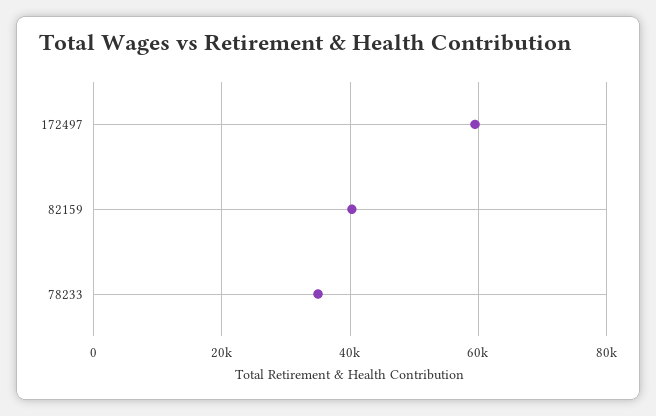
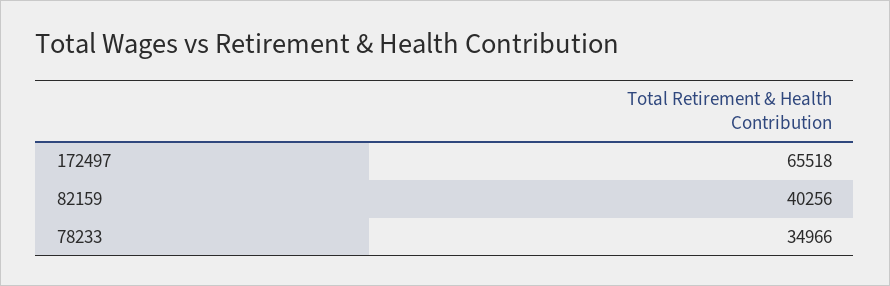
172497: 60000 -> 65518

